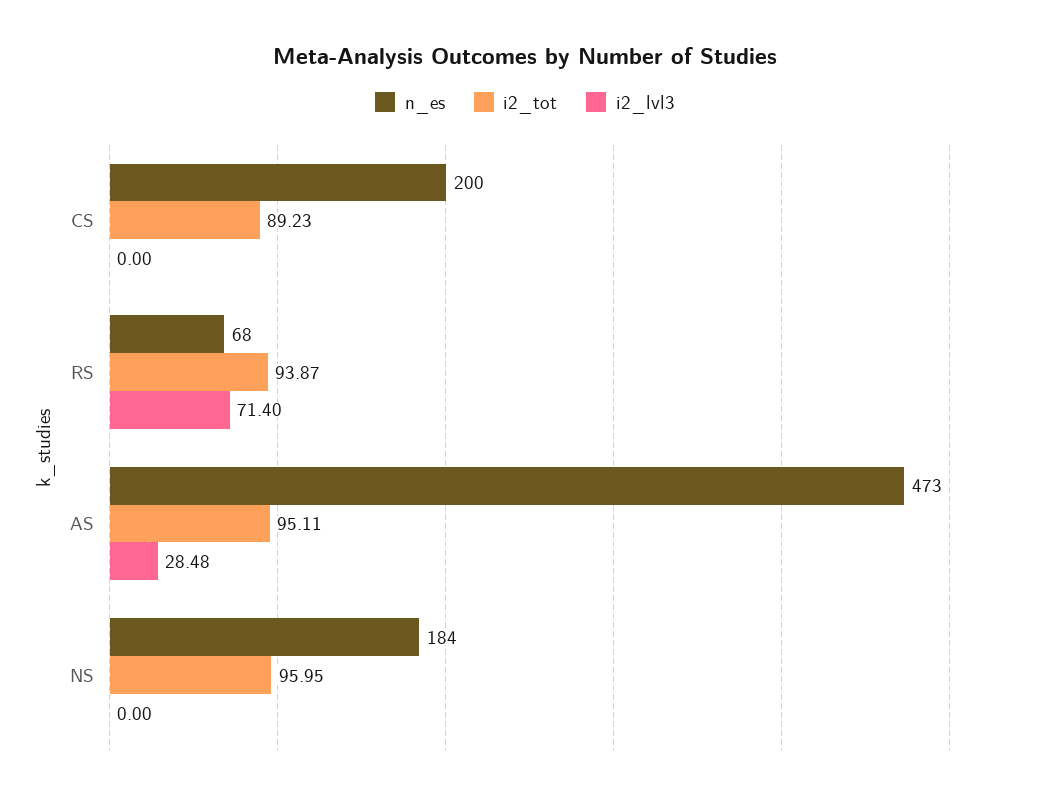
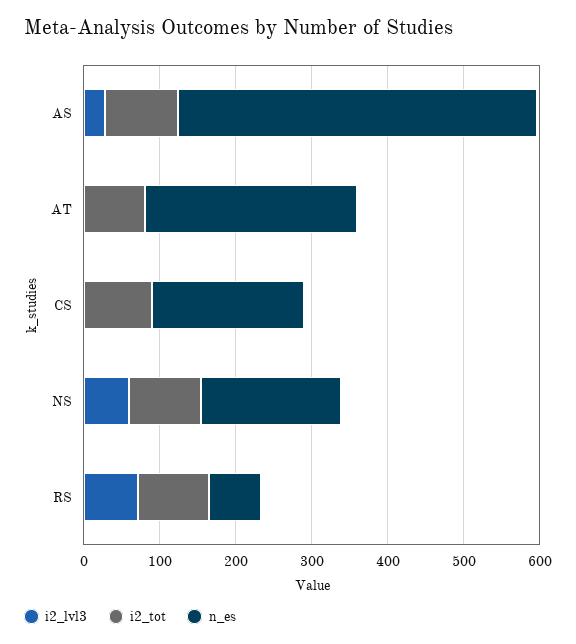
i2_lvl3, NS: 0 -> 60
i2_lvl3, AT: none -> 0
i2_tot, AT: none -> 80
n_es, AT: none -> 280

